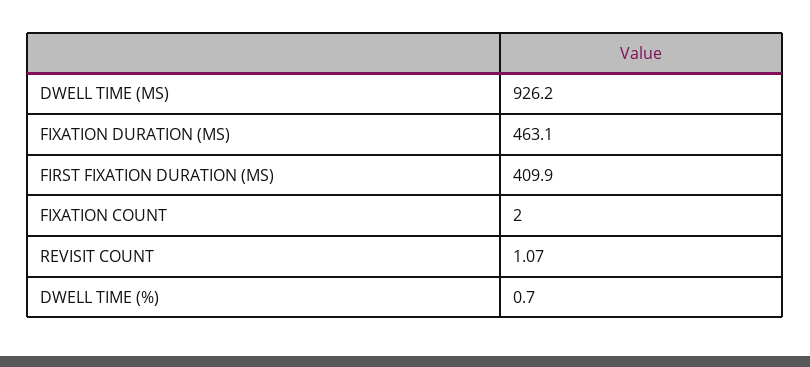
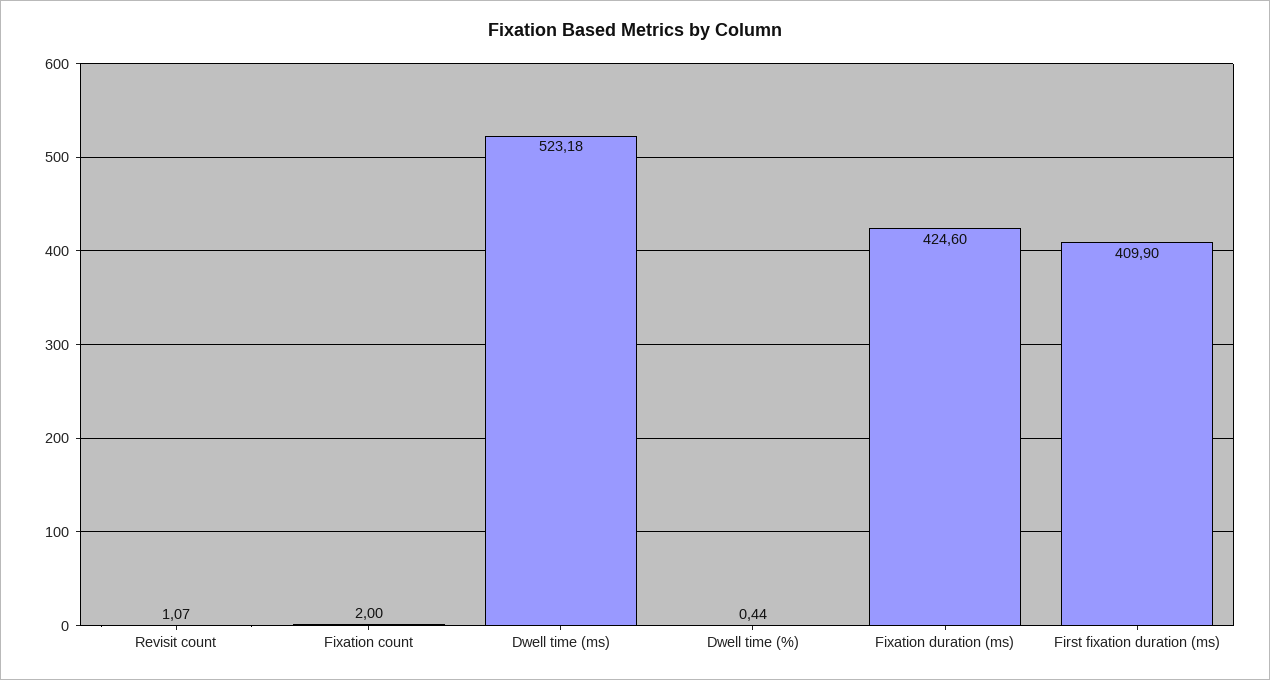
DWELL TIME (MS): 926.2 -> 523.18
FIXATION DURATION (MS): 463.1 -> 424.6
DWELL TIME (%): 0.7 -> 0.44

